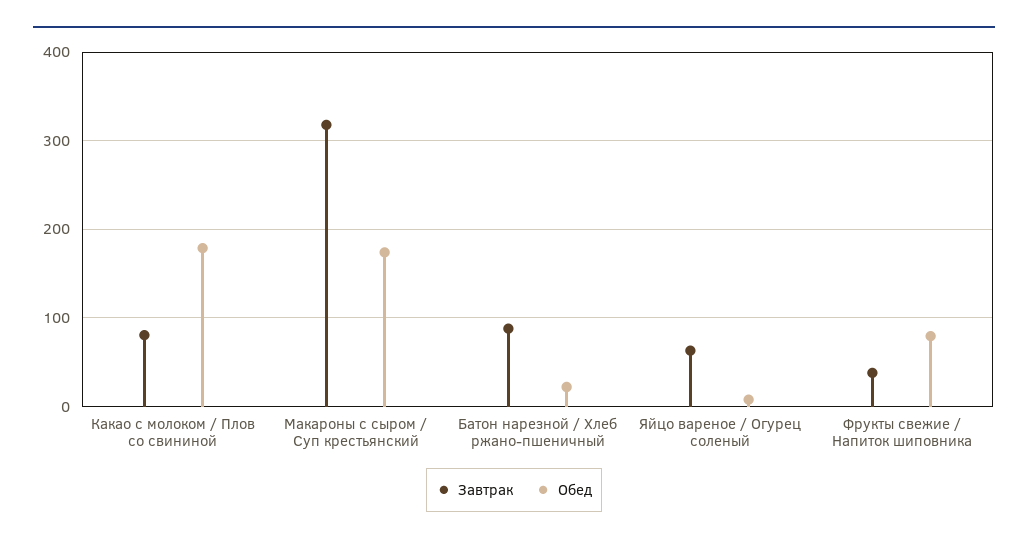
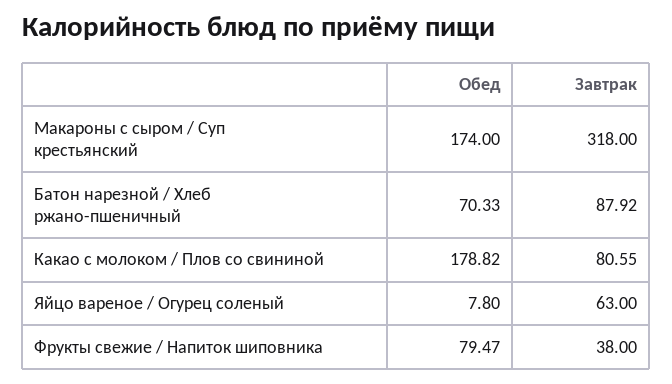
Обед, Батон нарезной / Хлеб ржано-пшеничный: 20 -> 70.33

